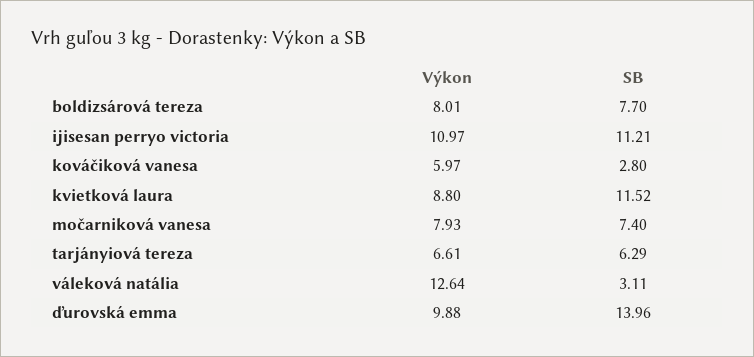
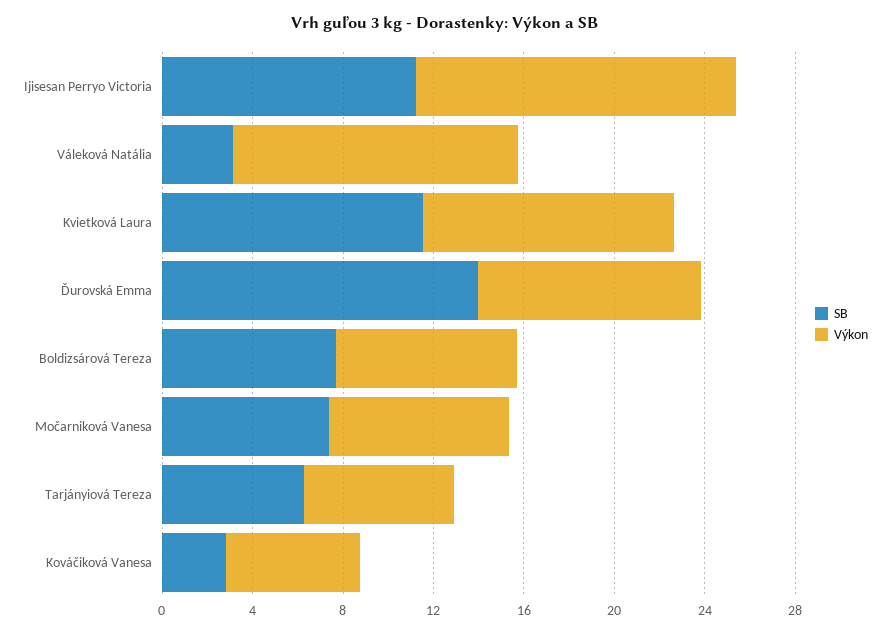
Výkon, ijisesan perryo victoria: 10.97 -> 14
Výkon, kvietková laura: 8.8 -> 11

